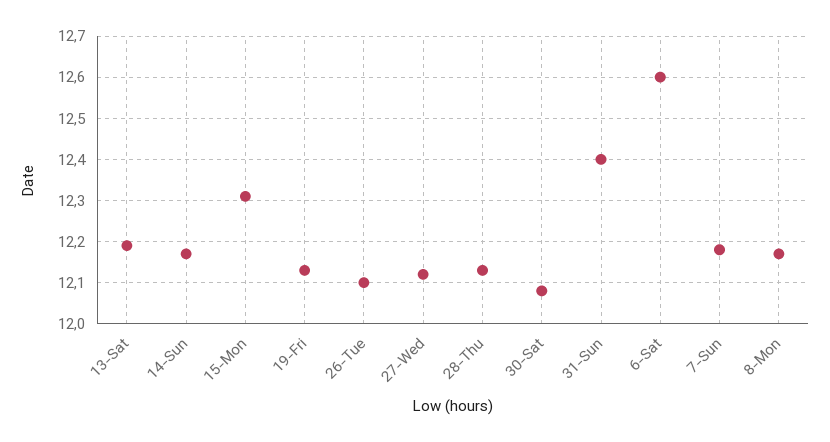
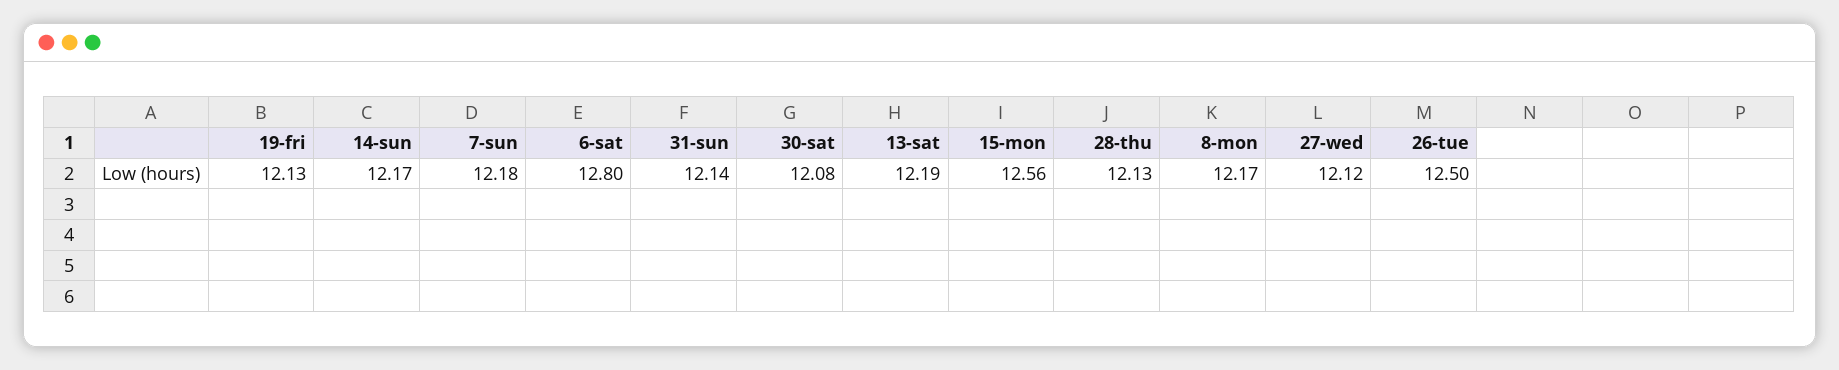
15-Mon: 12.3 -> 12.56
26-Tue: 12.1 -> 12.5
31-Sun: 12.4 -> 12.14
6-Sat: 12.6 -> 12.8

